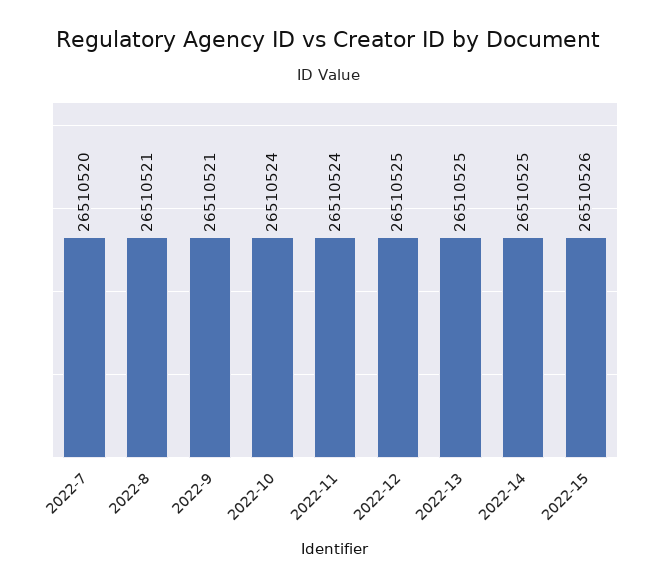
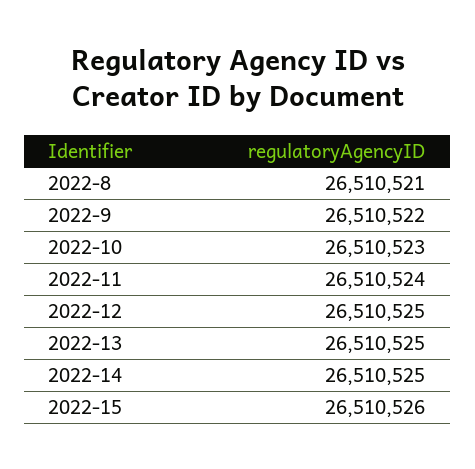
2022-7: 26510520 -> none
2022-9: 26510521 -> 26510522
2022-10: 26510524 -> 26510523

